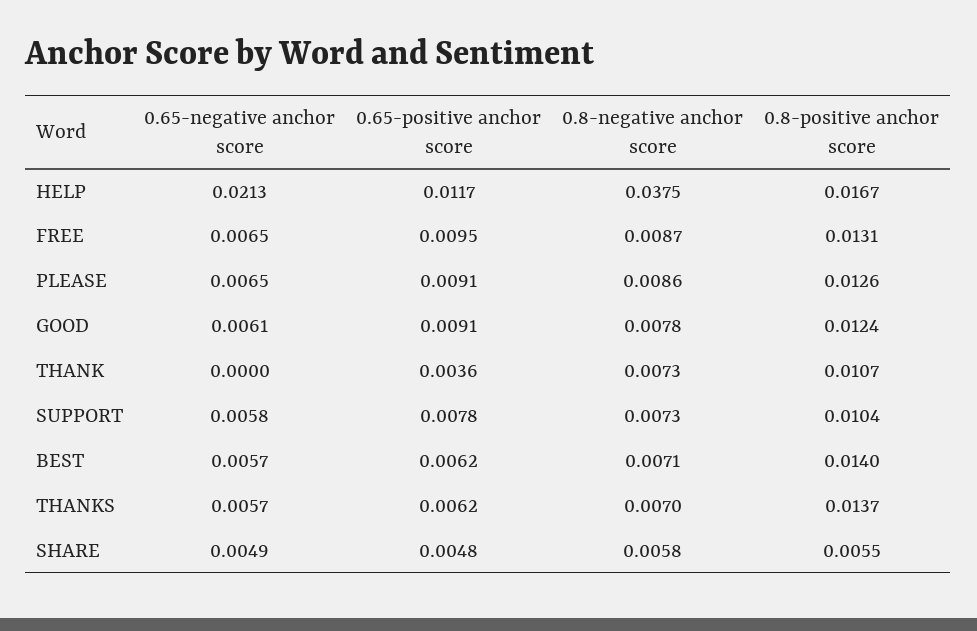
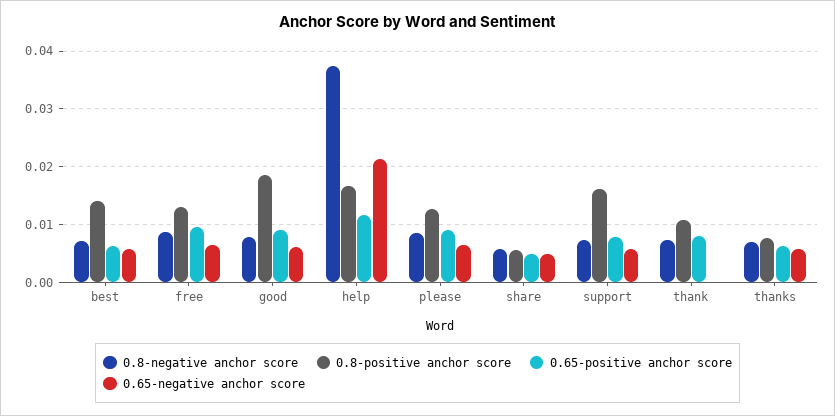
0.8-positive anchor score, GOOD: 0.0124 -> 0.018
0.65-positive anchor score, THANK: 0.0036 -> 0.008
0.8-positive anchor score, SUPPORT: 0.0104 -> 0.016
0.8-positive anchor score, THANKS: 0.0137 -> 0.008

